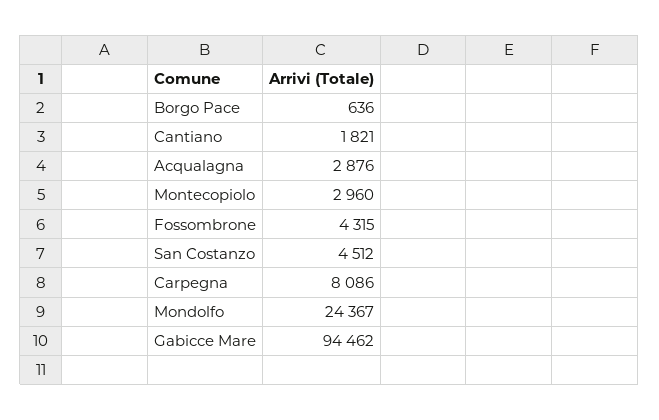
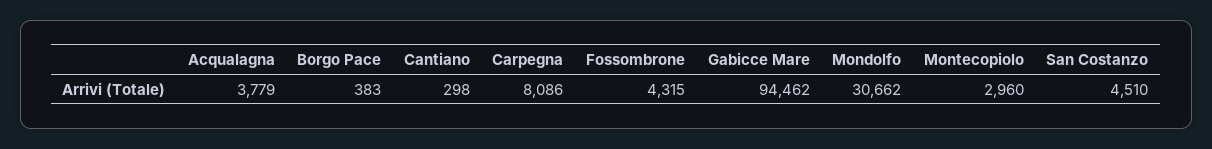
Borgo Pace: 636 -> 383
Cantiano: 1821 -> 298
Acqualagna: 2876 -> 3779
San Costanzo: 4512 -> 4510
Mondolfo: 24367 -> 30662

